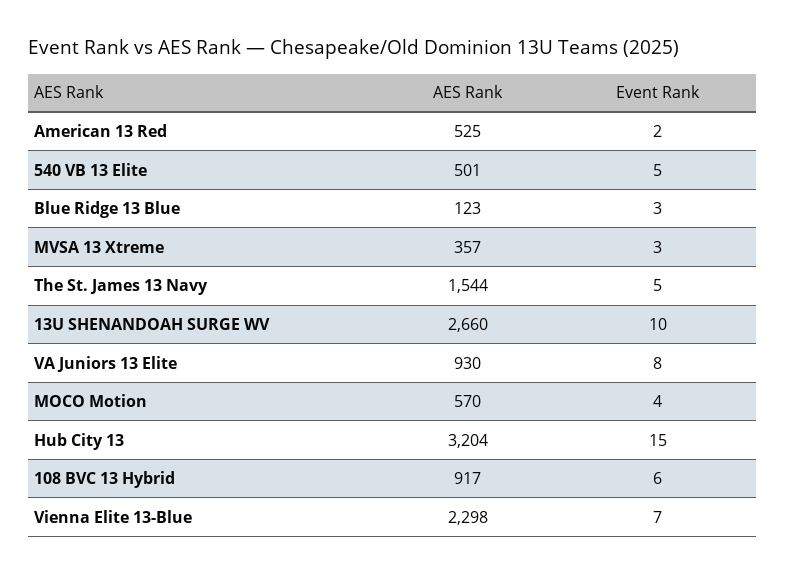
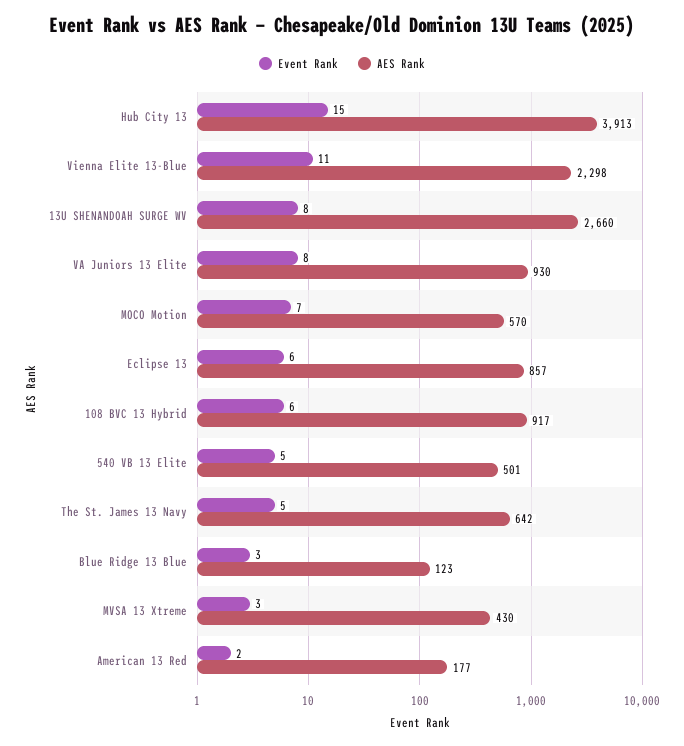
AES Rank, American 13 Red: 525 -> 177
AES Rank, MVSA 13 Xtreme: 357 -> 430
AES Rank, The St. James 13 Navy: 1544 -> 642
Event Rank, 13U SHENANDOAH SURGE WV: 10 -> 8
Event Rank, MOCO Motion: 4 -> 7
AES Rank, Hub City 13: 3204 -> 3913
Event Rank, Vienna Elite 13-Blue: 7 -> 11
Event Rank, Eclipse 13: none -> 6
AES Rank, Eclipse 13: none -> 857

